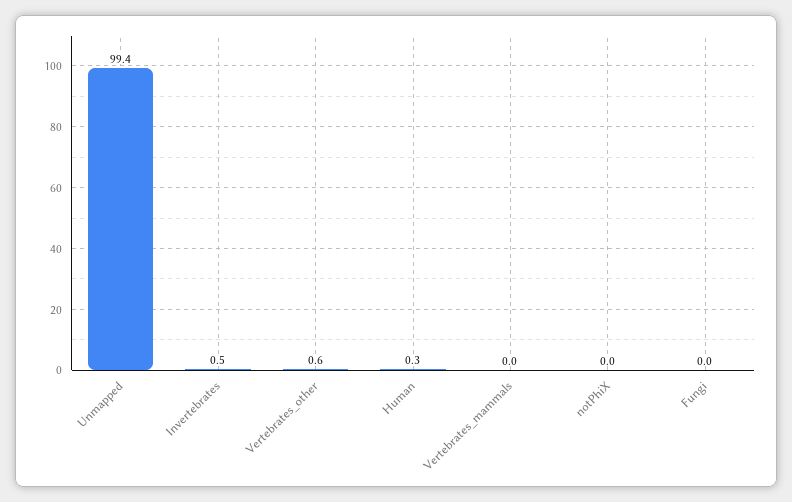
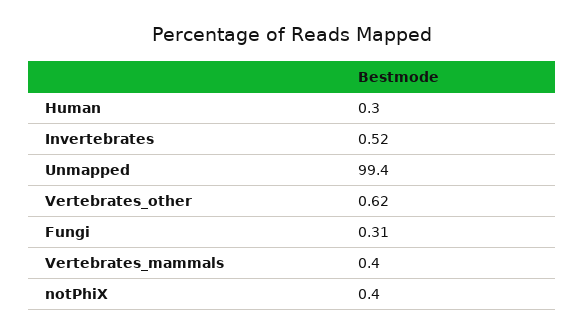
Vertebrates_mammals: 0 -> 0.4
notPhiX: 0 -> 0.4
Fungi: 0 -> 0.31

